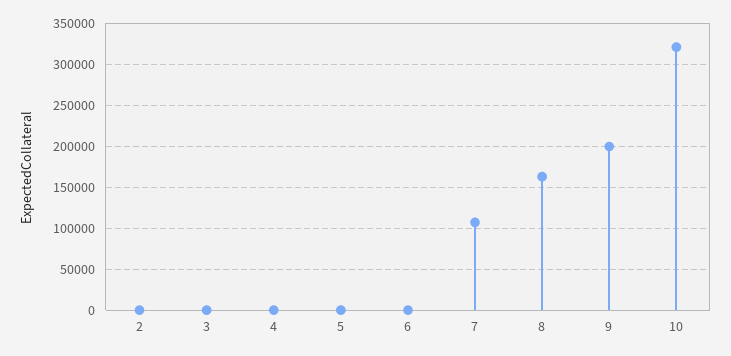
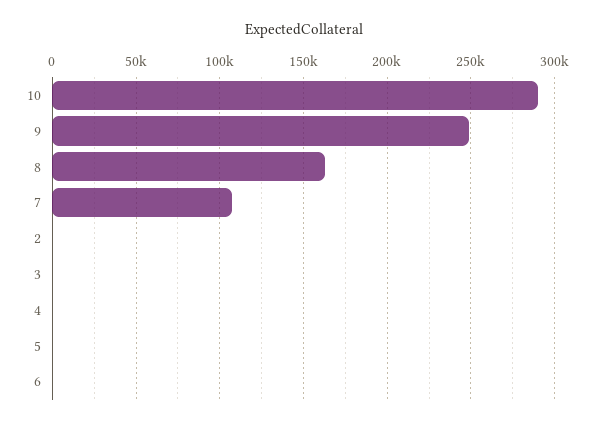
9: 200000 -> 250000
10: 320000 -> 290000

